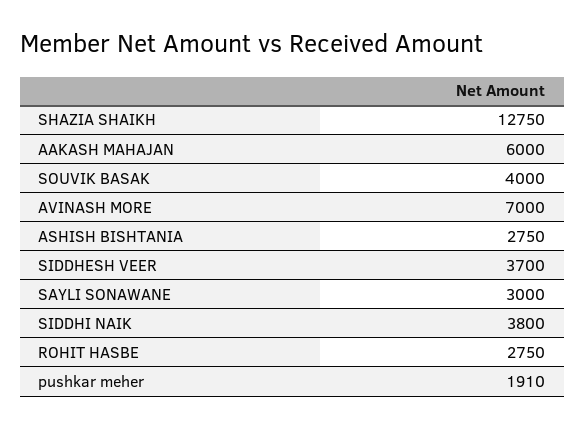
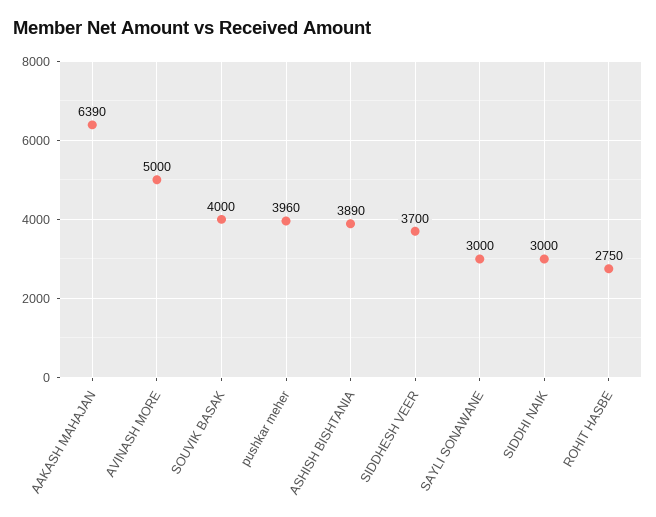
SHAZIA SHAIKH: 12750 -> none
AAKASH MAHAJAN: 6000 -> 6390
AVINASH MORE: 7000 -> 5000
ASHISH BISHTANIA: 2750 -> 3890
SIDDHI NAIK: 3800 -> 3000
pushkar meher: 1910 -> 3960

